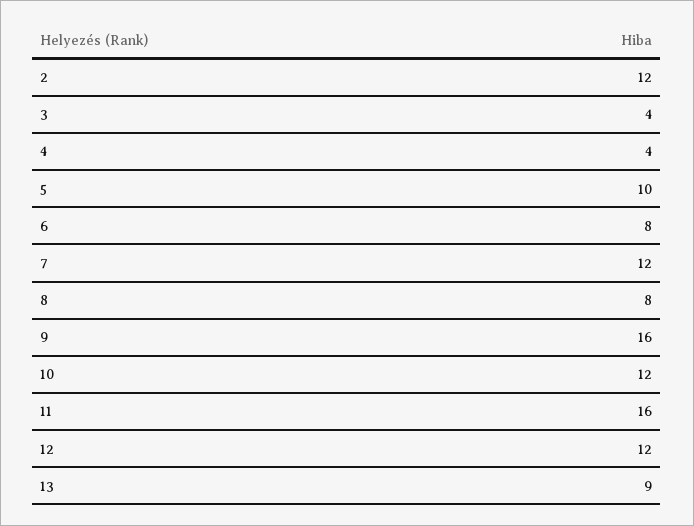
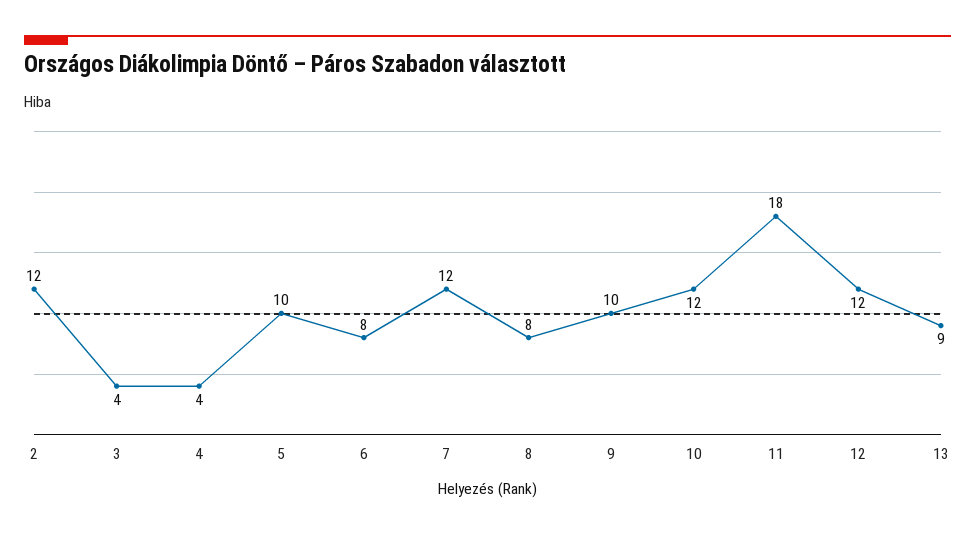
9: 16 -> 10
11: 16 -> 18

